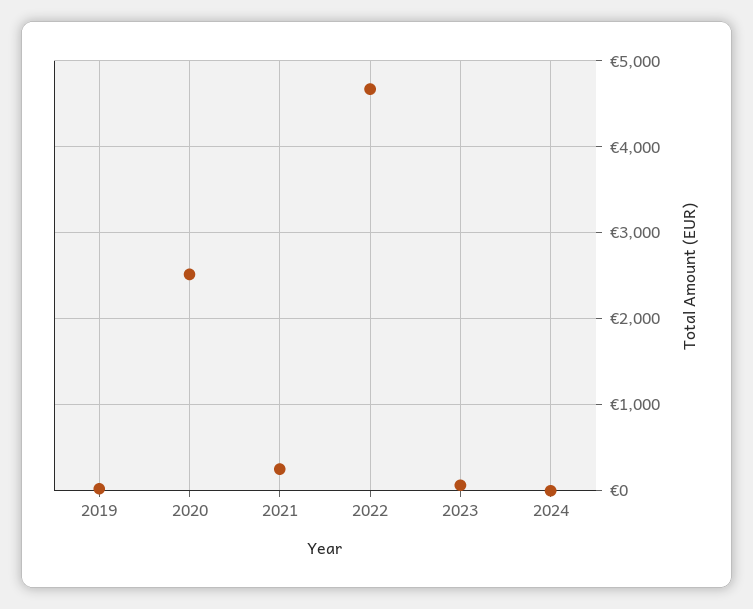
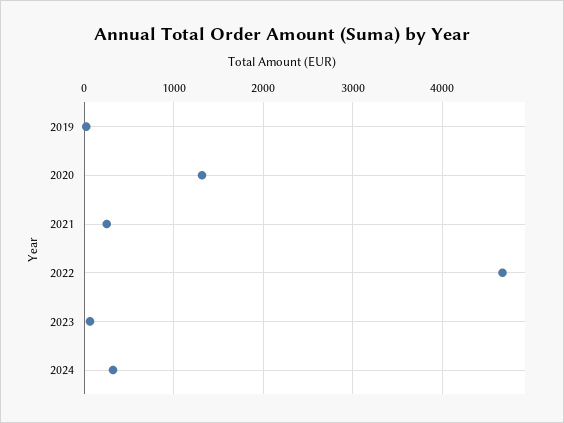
2020: 2500 -> 1300
2024: 0 -> 300

